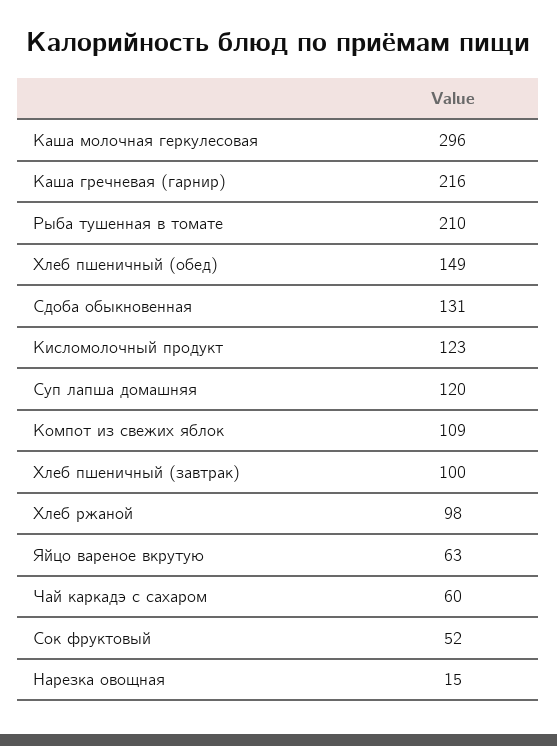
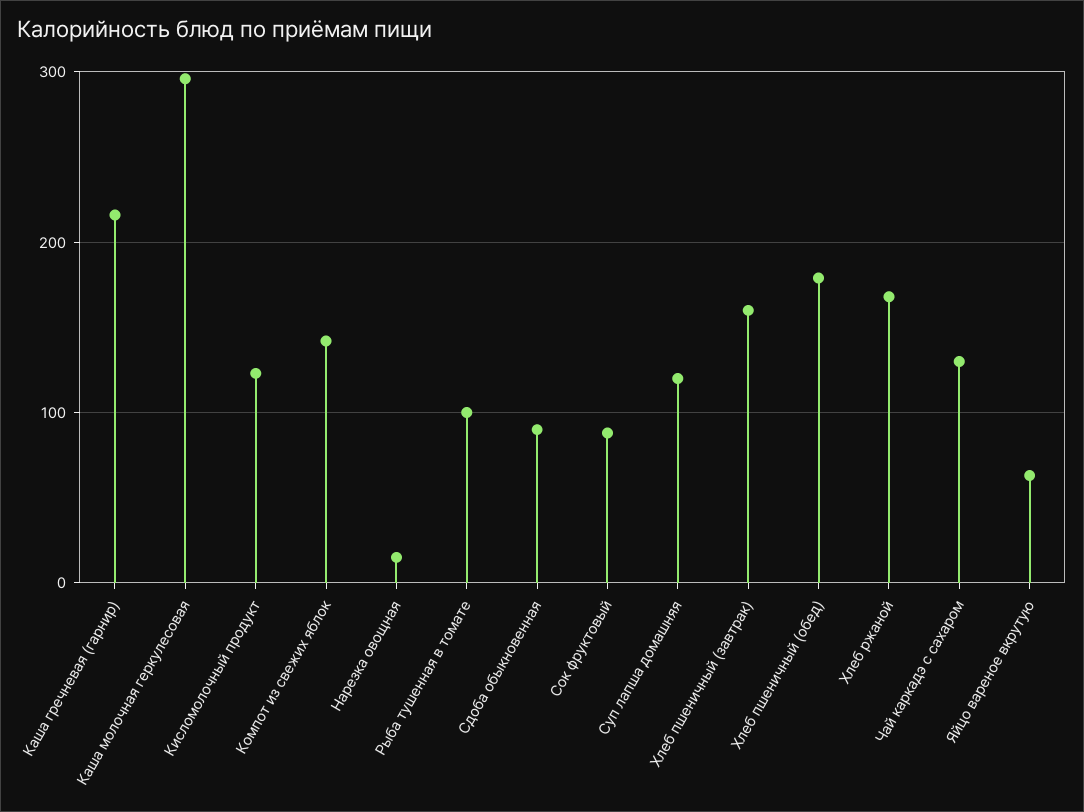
Рыба тушенная в томате: 210 -> 100
Хлеб пшеничный (обед): 149 -> 180
Сдоба обыкновенная: 131 -> 90
Компот из свежих яблок: 109 -> 140
Хлеб пшеничный (завтрак): 100 -> 160
Хлеб ржаной: 98 -> 170
Чай каркадэ с сахаром: 60 -> 130
Сок фруктовый: 52 -> 90

